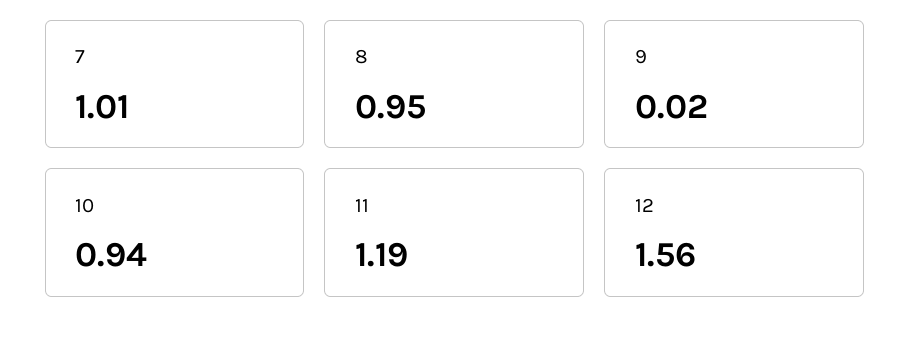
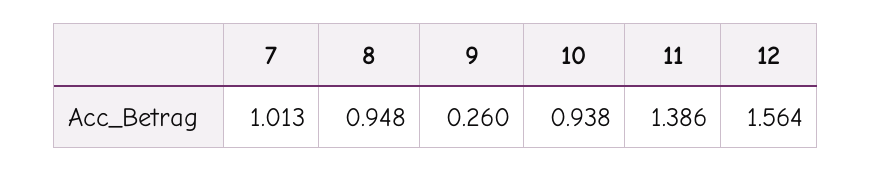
9: 0.02 -> 0.26
11: 1.19 -> 1.386

